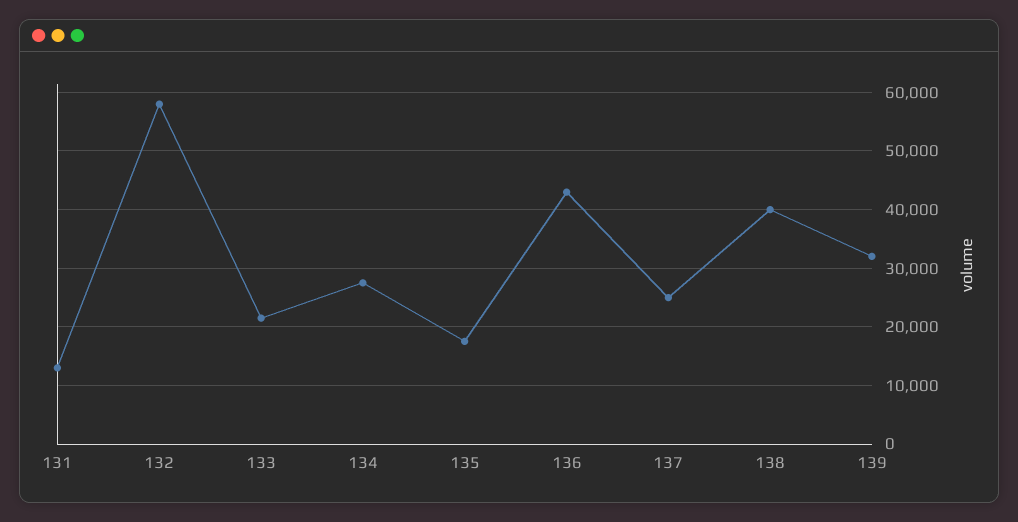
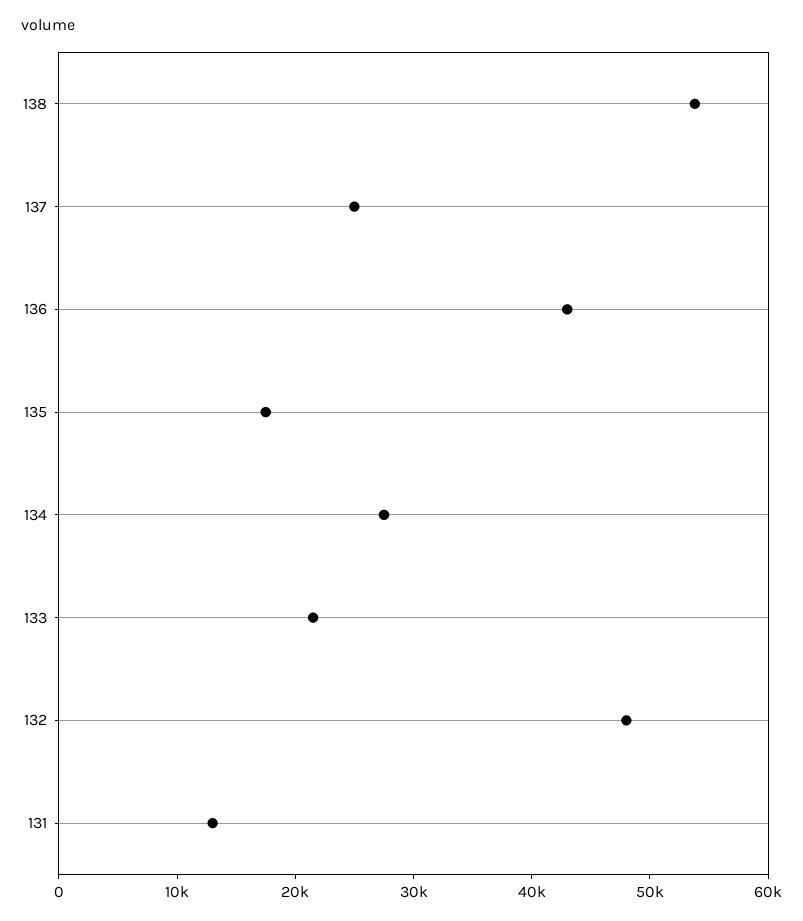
132: 58000 -> 48000
138: 40000 -> 54000
139: 32000 -> none

